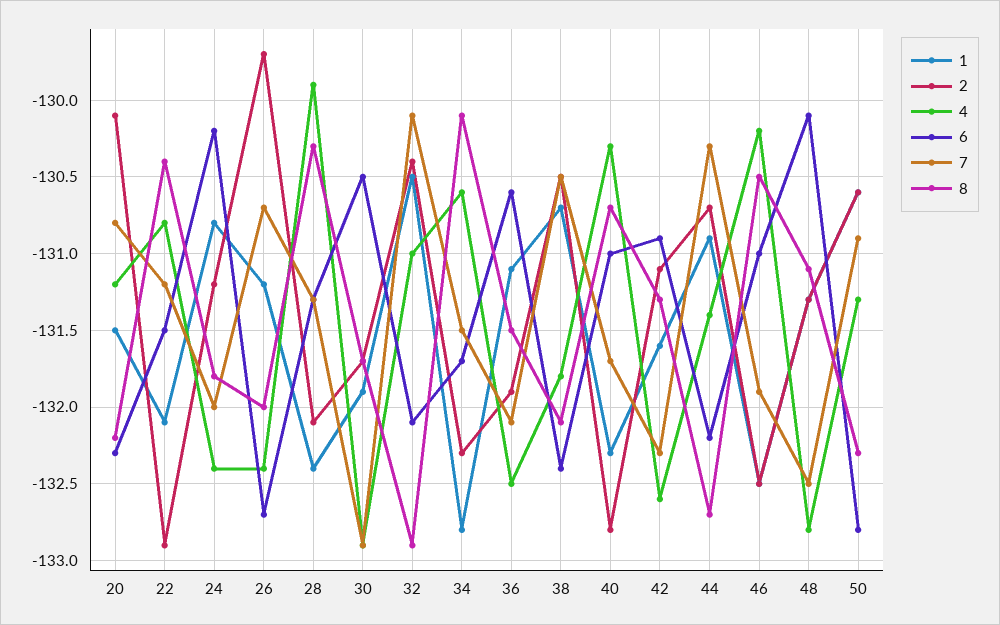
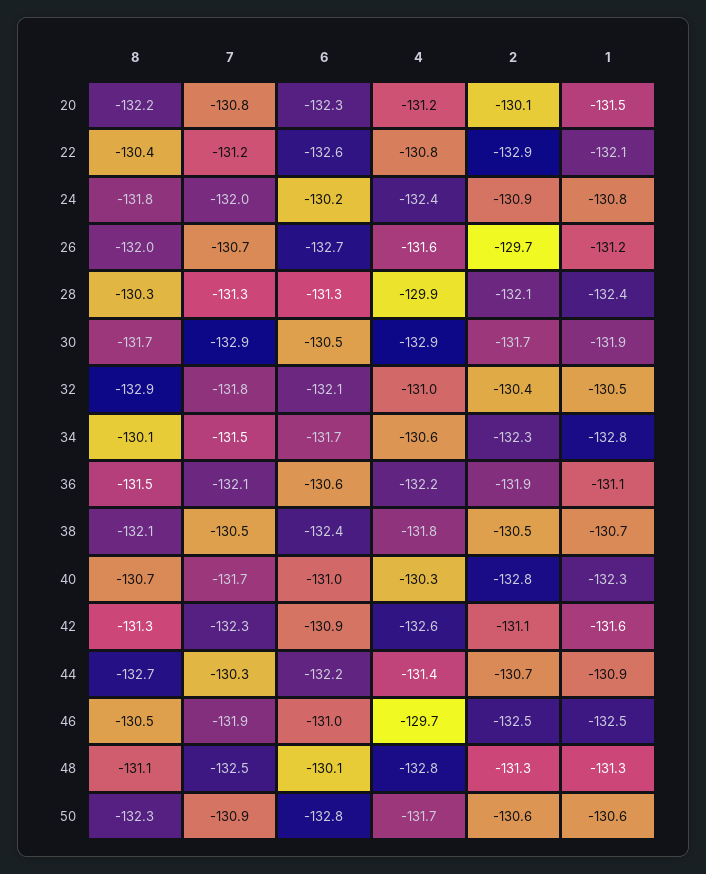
6, 22: -131.5 -> -132.6
2, 24: -131.2 -> -130.9
4, 26: -132.4 -> -131.6
7, 32: -130.1 -> -131.8
4, 36: -132.5 -> -132.2
4, 46: -130.2 -> -129.7
4, 50: -131.3 -> -131.7

